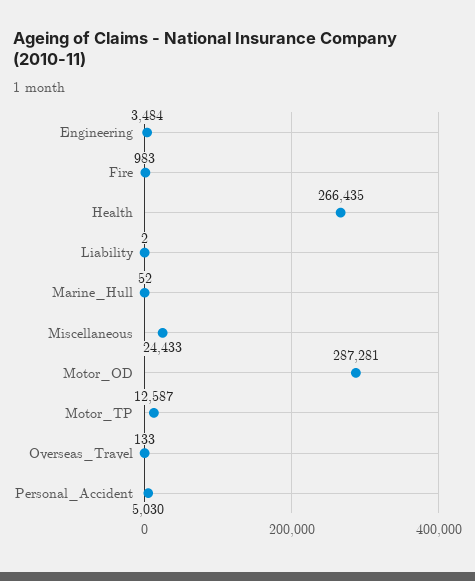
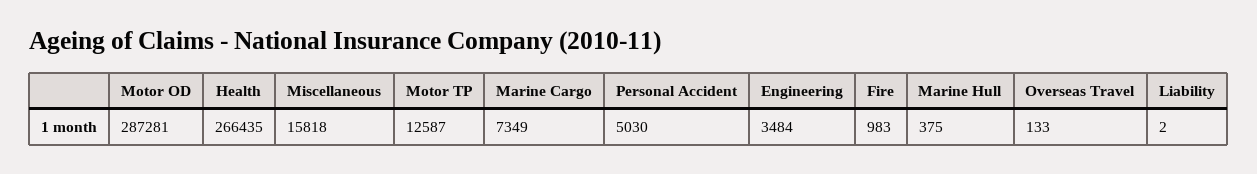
Marine_Hull: 52 -> 375
Miscellaneous: 24433 -> 15818
Marine Cargo: none -> 7349

